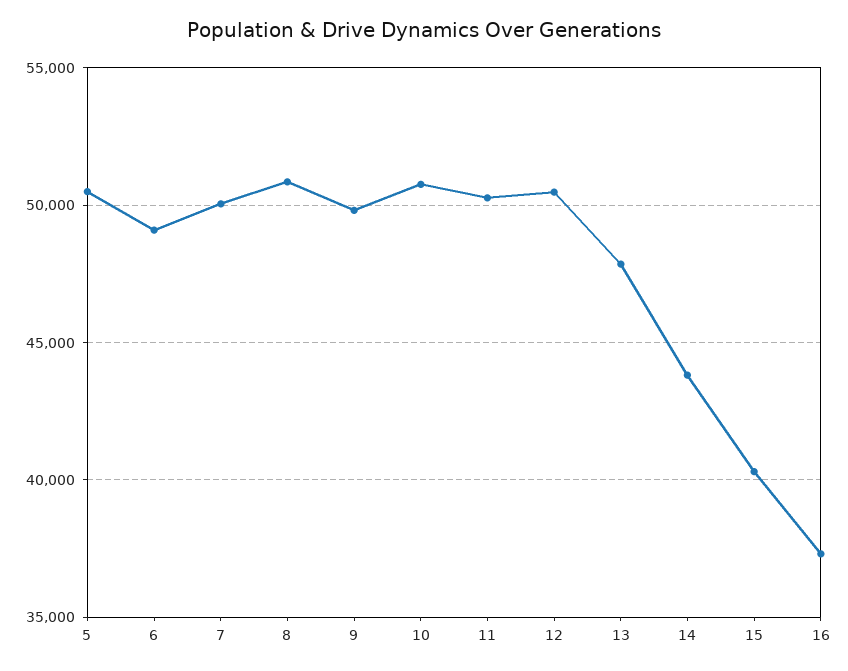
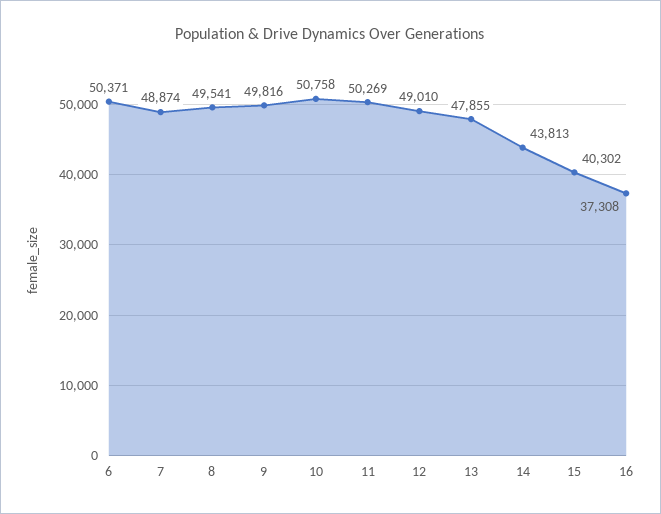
5: 50500 -> none
6: 49000 -> 50371
7: 50000 -> 48874
8: 51000 -> 49541
12: 50500 -> 49010

